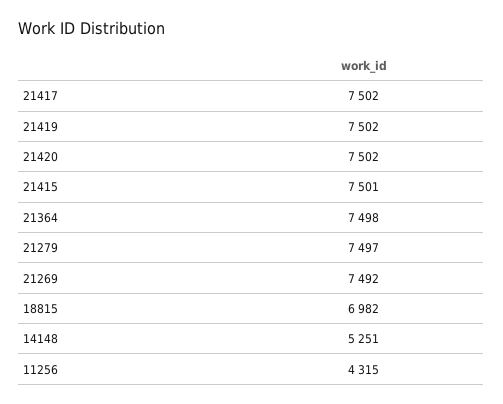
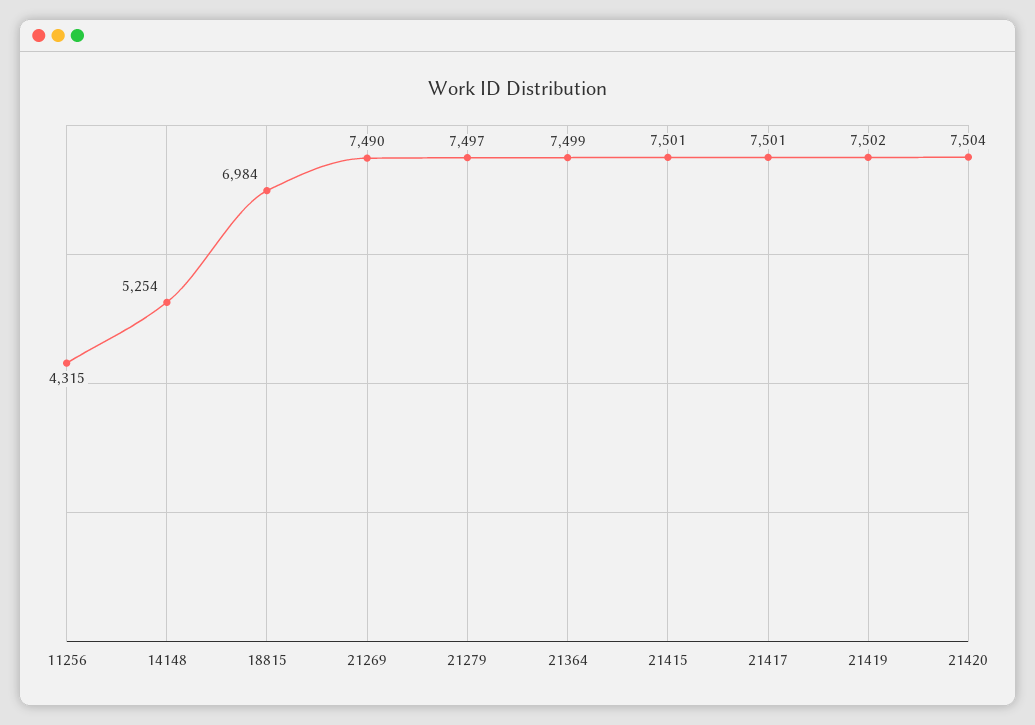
21417: 7502 -> 7501
21420: 7502 -> 7504
21364: 7498 -> 7499
21269: 7492 -> 7490
18815: 6982 -> 6984
14148: 5251 -> 5254

